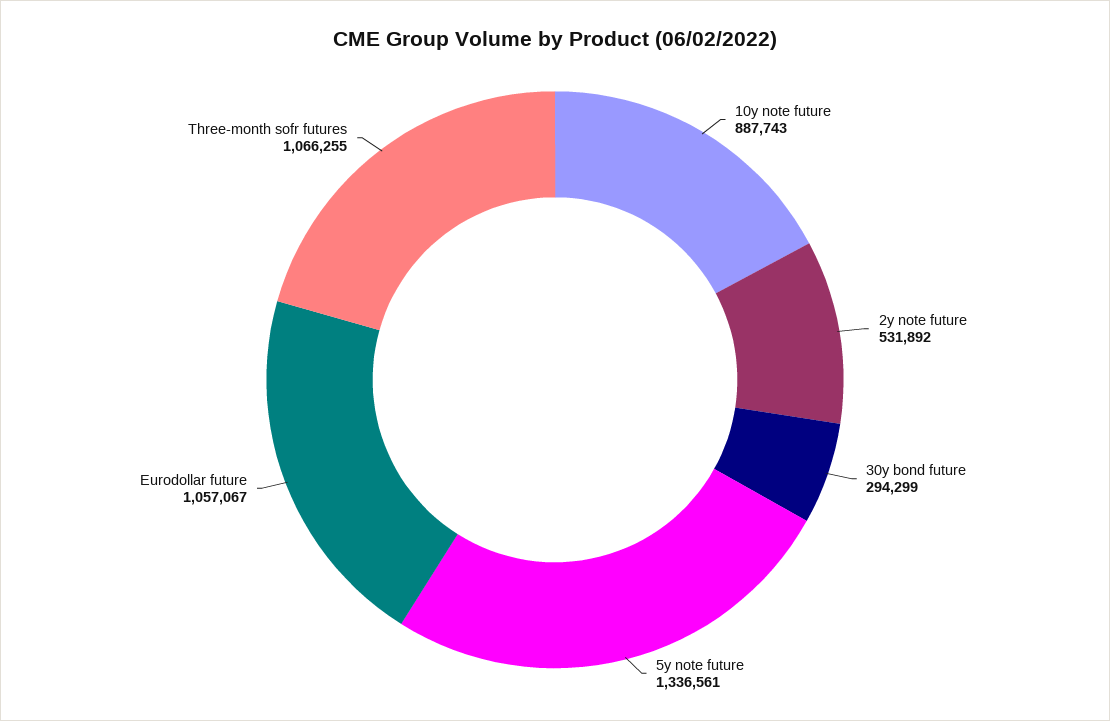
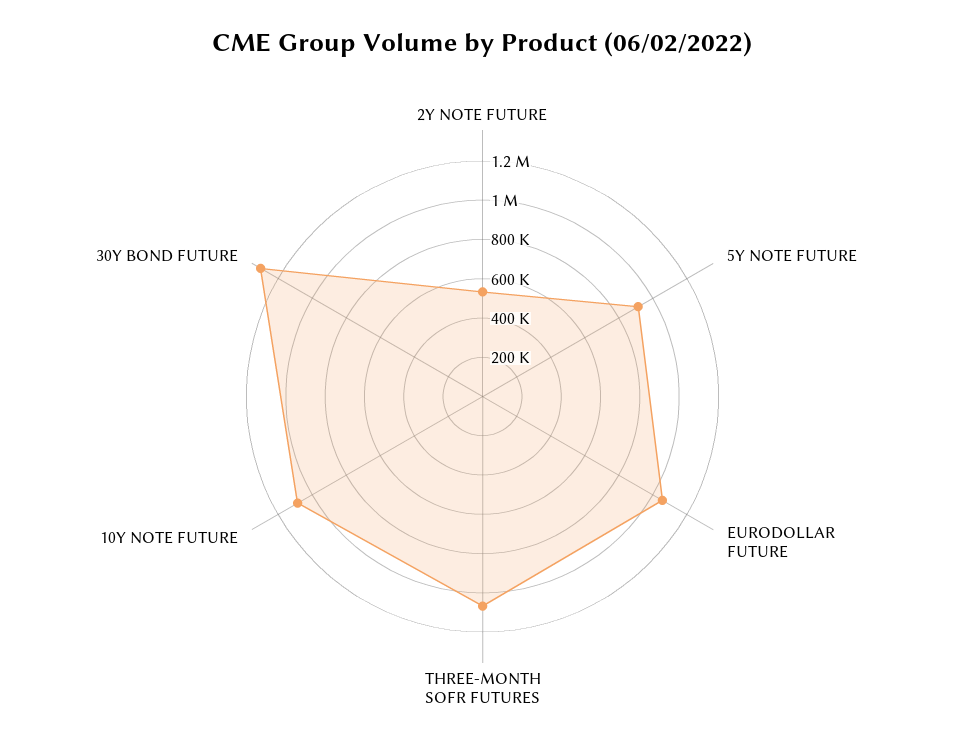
10y note future: 887743 -> 1100000
30y bond future: 294299 -> 1300000
5y note future: 1336561 -> 900000

